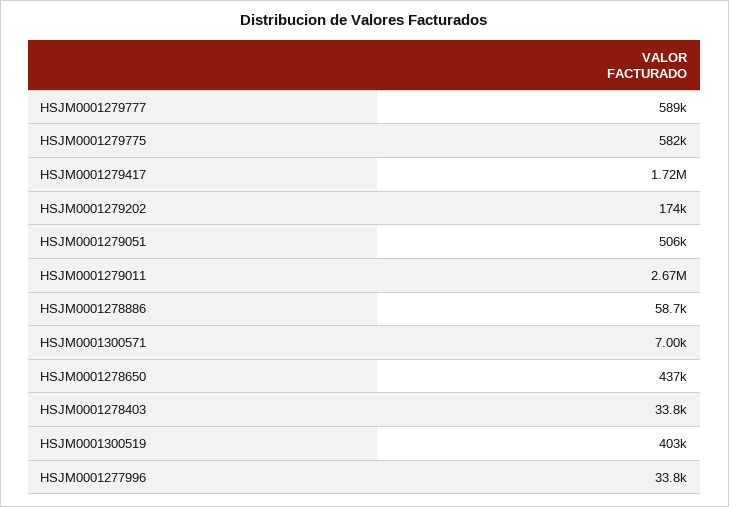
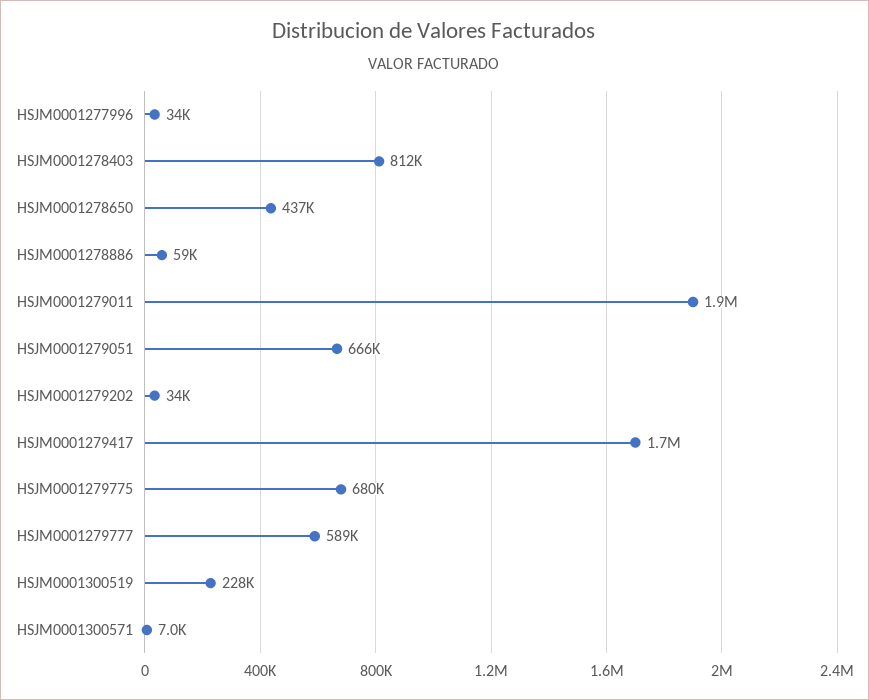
HSJM0001279775: 582000 -> 680000
HSJM0001279202: 174000 -> 34000
HSJM0001279051: 506000 -> 666000
HSJM0001279011: 2670000 -> 1900000
HSJM0001278403: 33800 -> 812000
HSJM0001300519: 403000 -> 228000

